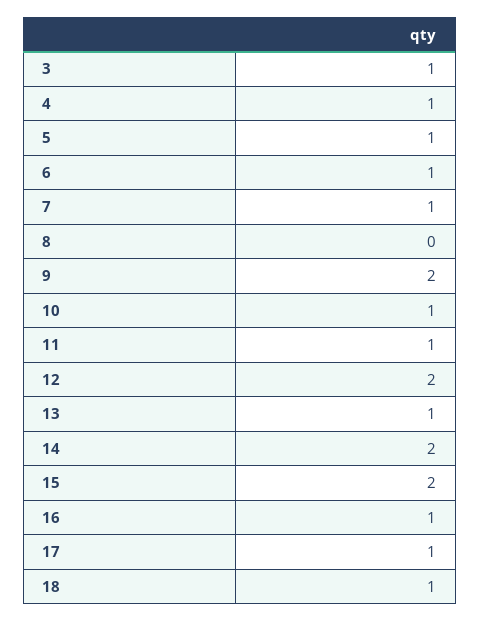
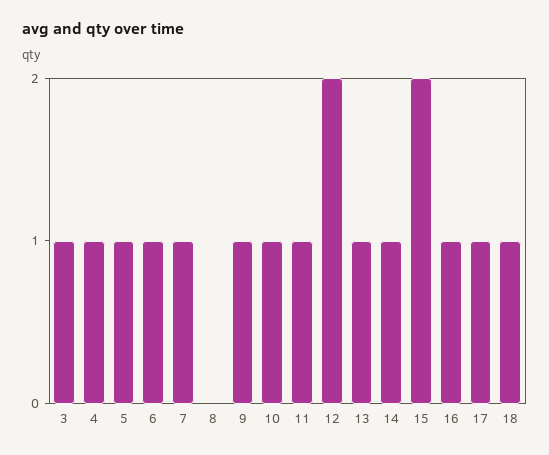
9: 2 -> 1
14: 2 -> 1

